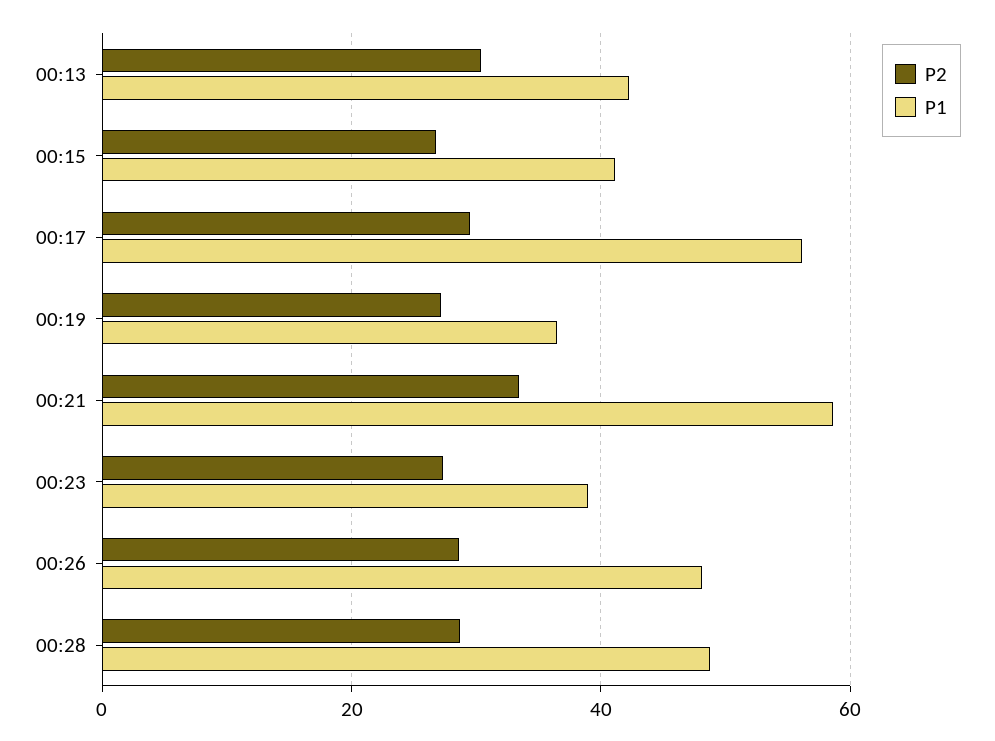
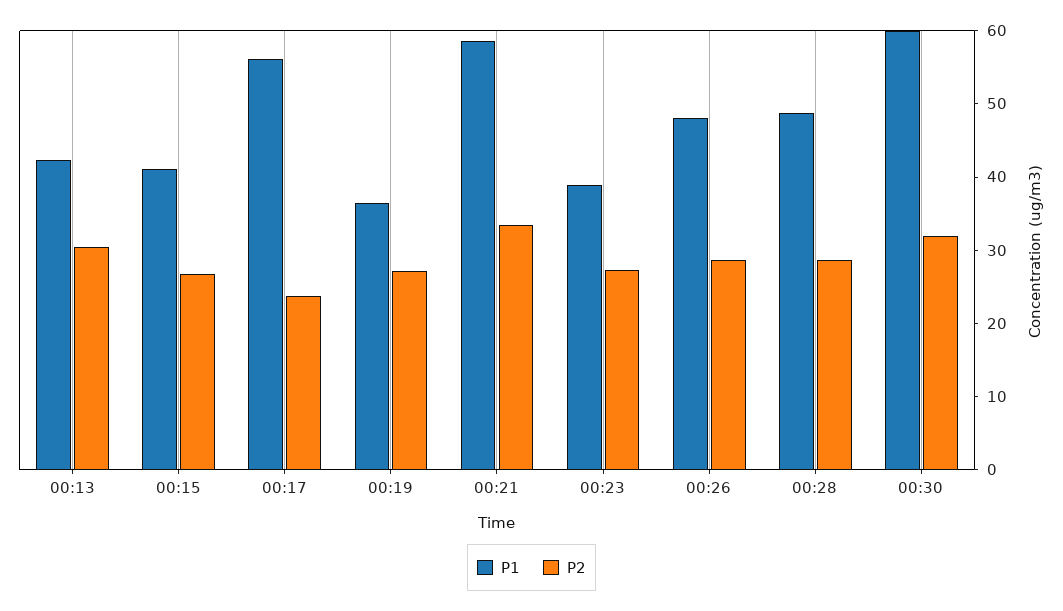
P2, 00:17: 30 -> 24
P1, 00:30: none -> 60
P2, 00:30: none -> 32

